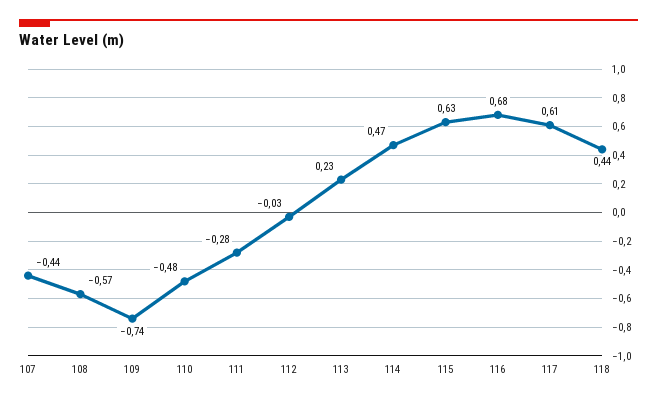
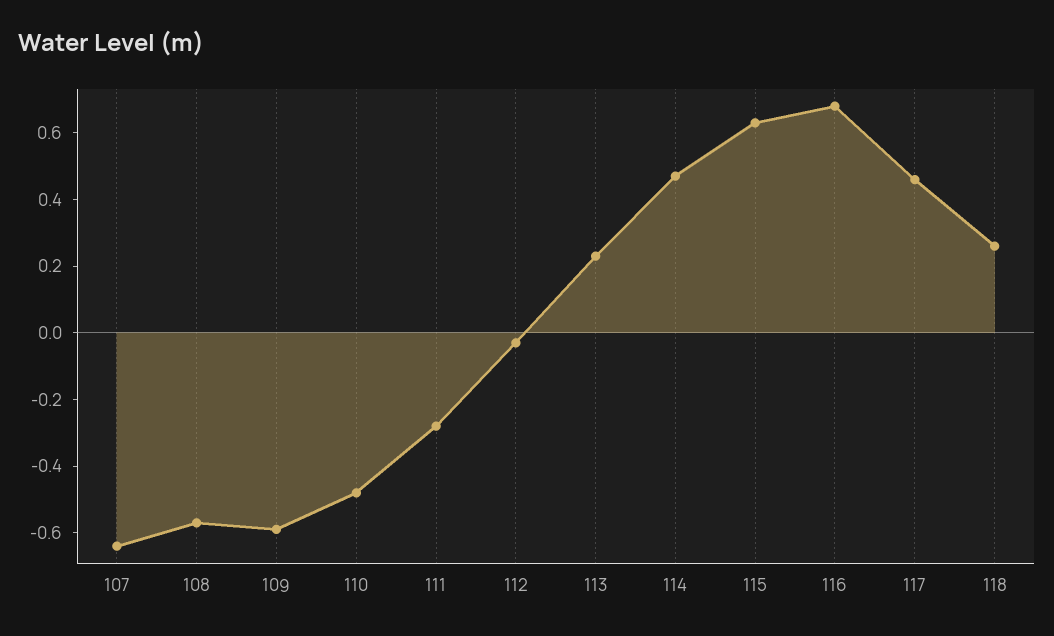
107: -0.44 -> -0.65
109: -0.74 -> -0.6
117: 0.61 -> 0.45
118: 0.44 -> 0.25

